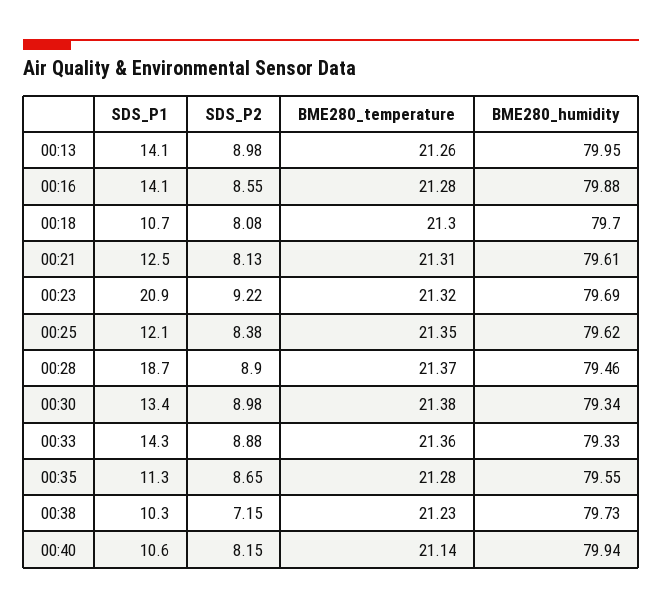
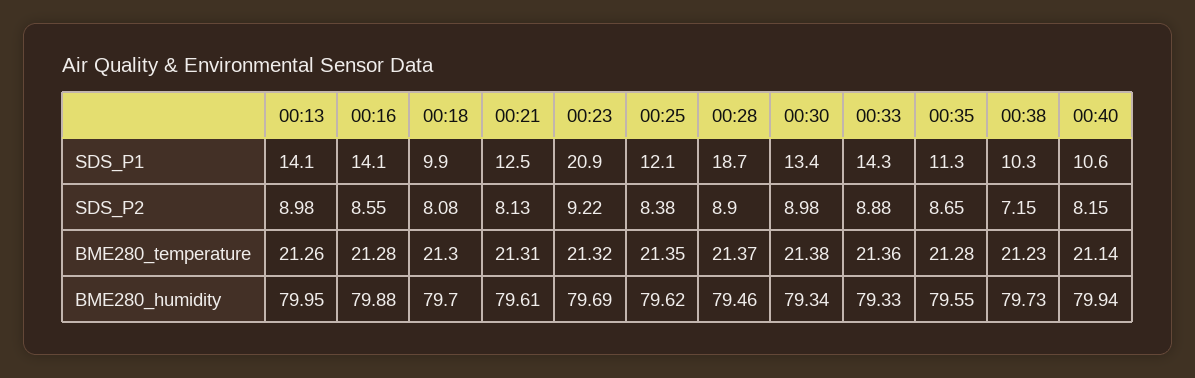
SDS_P1, 00:18: 10.7 -> 9.9

